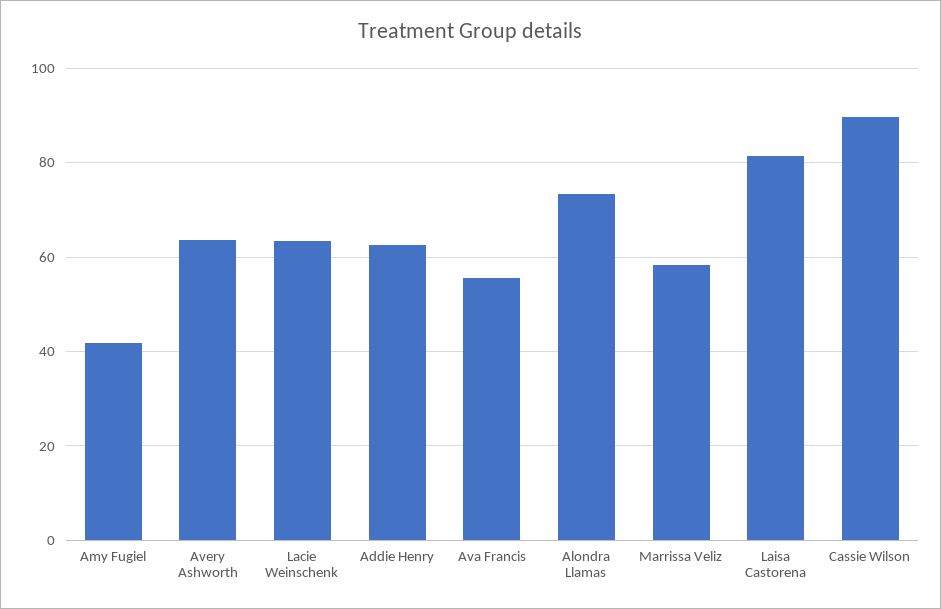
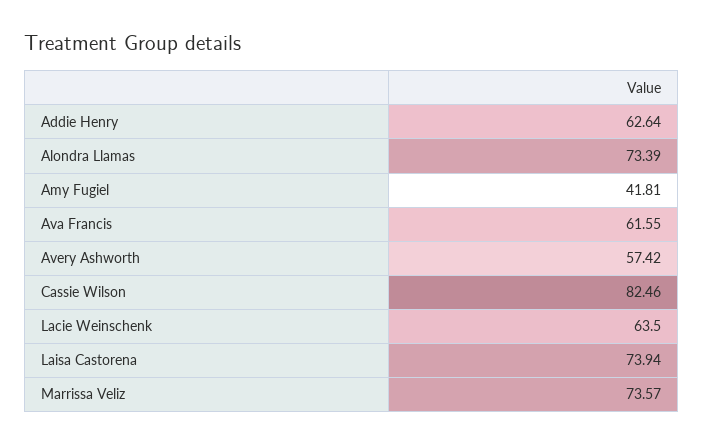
Avery Ashworth: 64 -> 57.42
Ava Francis: 56 -> 61.55
Marrissa Veliz: 58 -> 73.57
Laisa Castorena: 82 -> 73.94
Cassie Wilson: 90 -> 82.46

